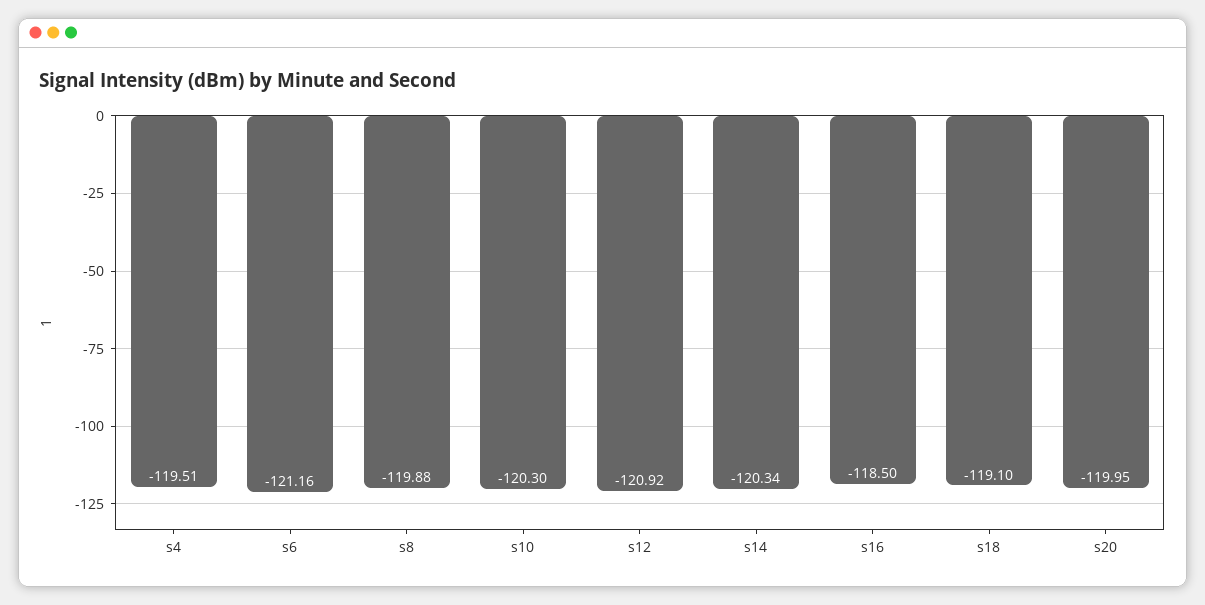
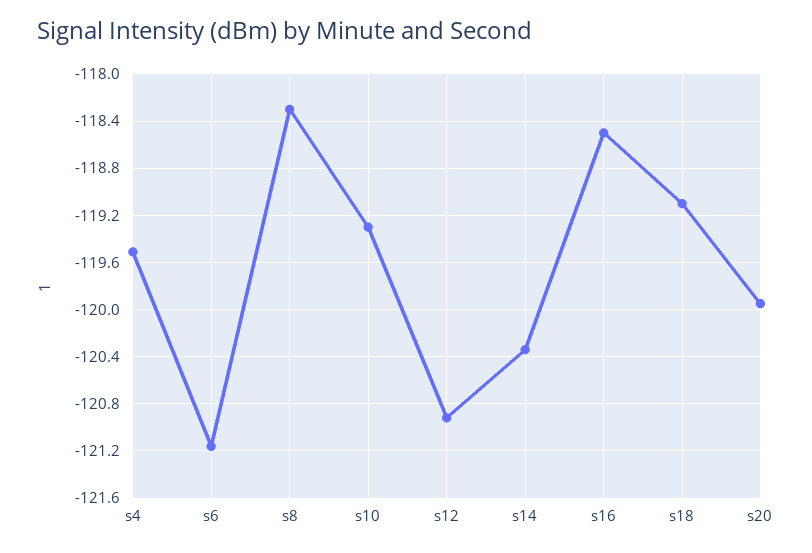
s8: -119.88 -> -118.3
s10: -120.3 -> -119.3

